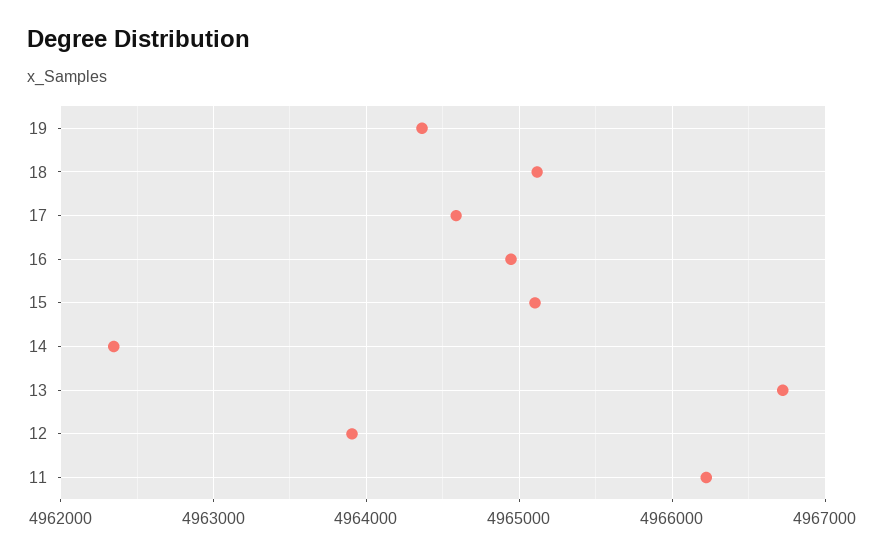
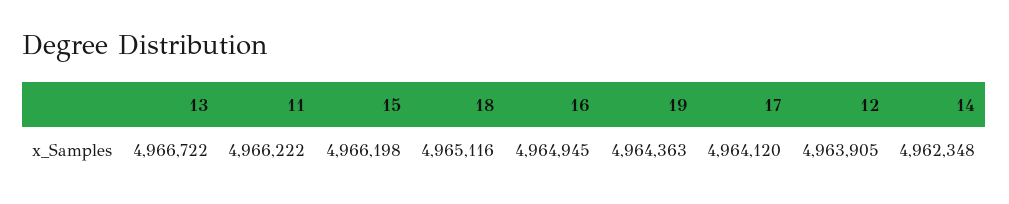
17: 4964600 -> 4964120
15: 4965100 -> 4966198

